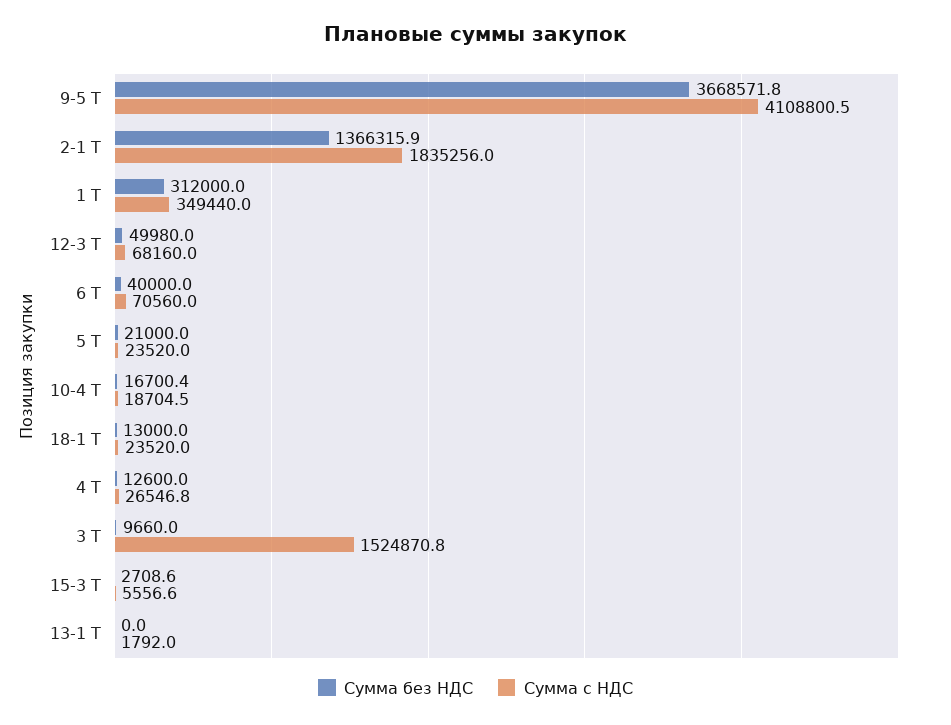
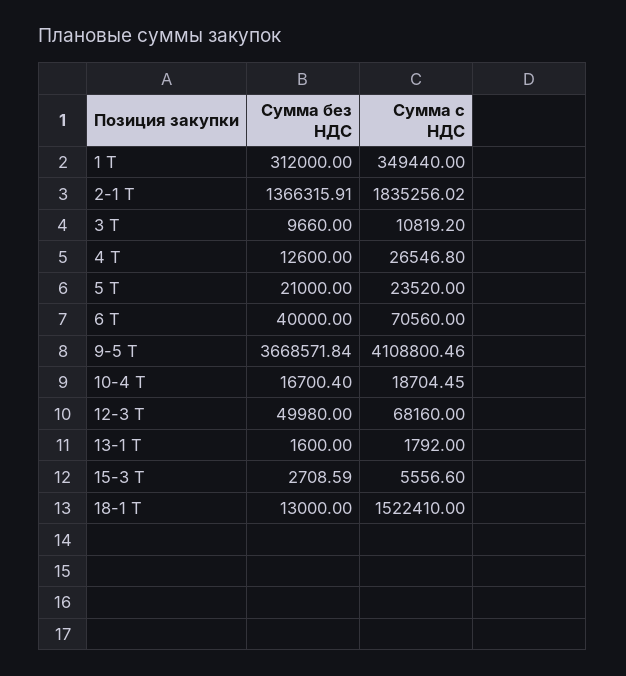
Сумма с НДС, 18-1 Т: 23520 -> 1522410
Сумма с НДС, 3 Т: 1524870.8 -> 10819.2
Сумма без НДС, 13-1 Т: 0 -> 1600

